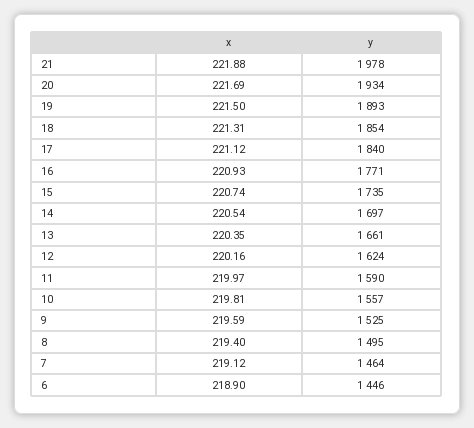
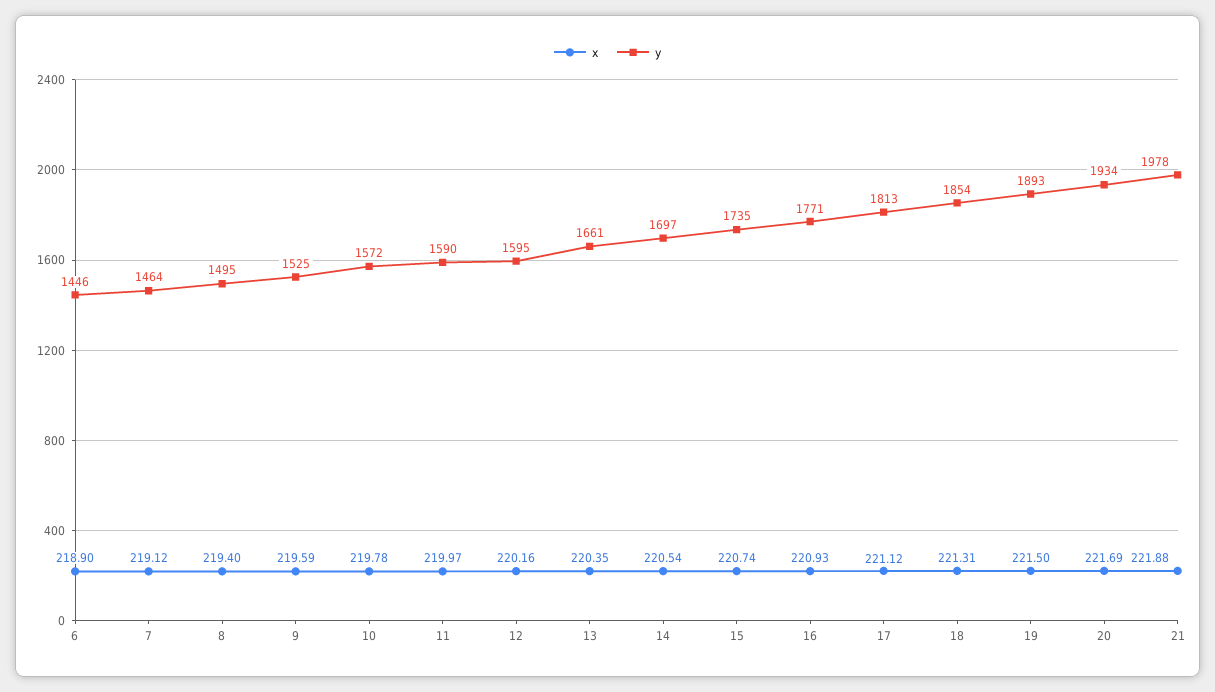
y, 17: 1840 -> 1813
y, 12: 1624 -> 1595
x, 10: 219.81 -> 219.78
y, 10: 1557 -> 1572

